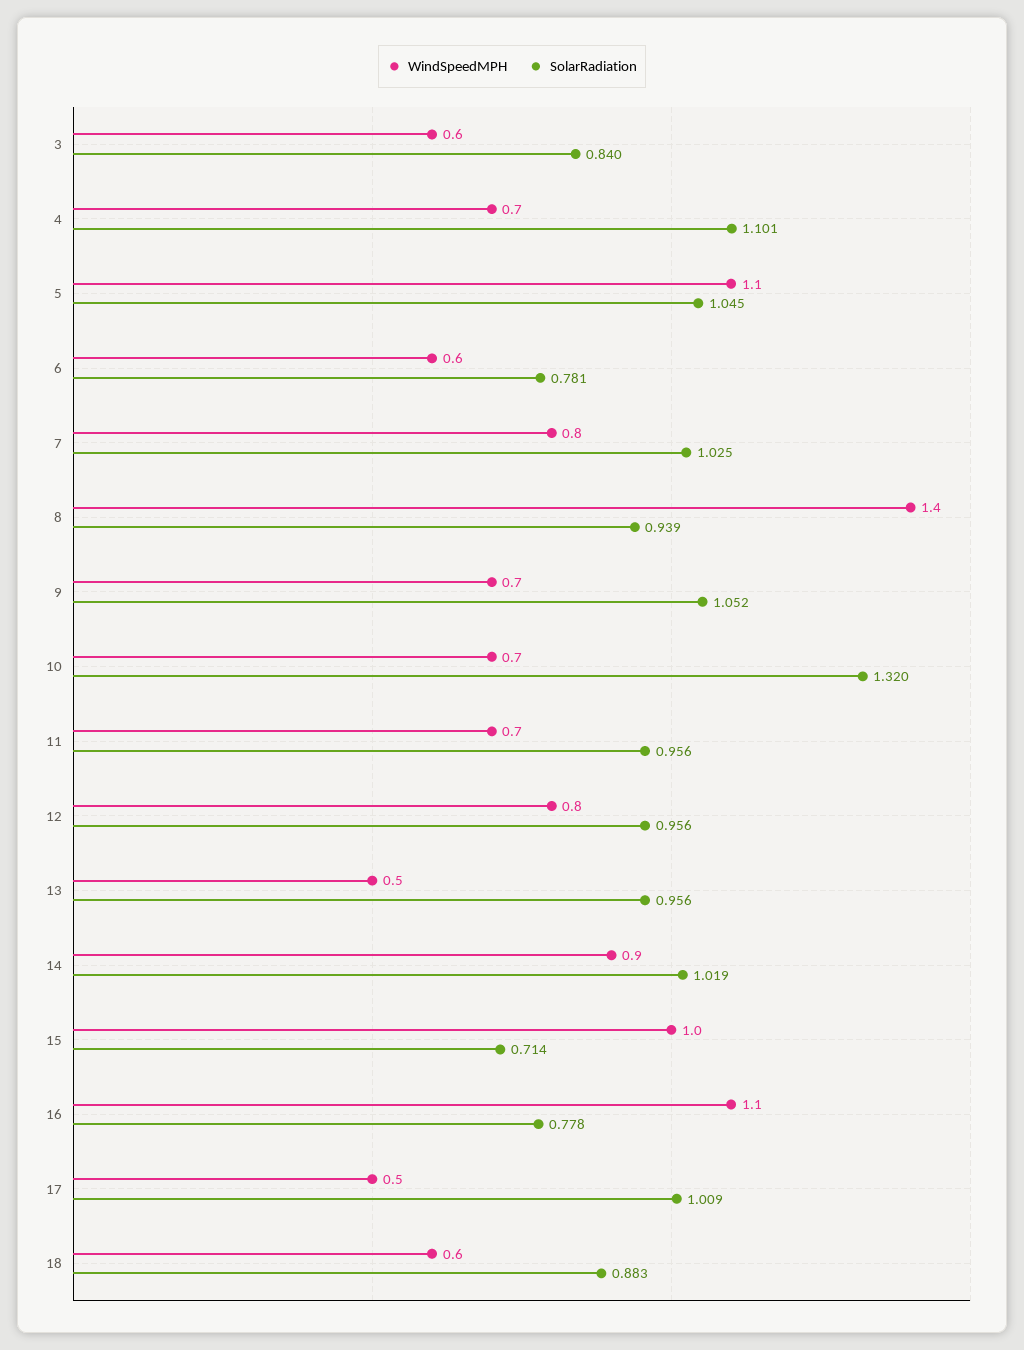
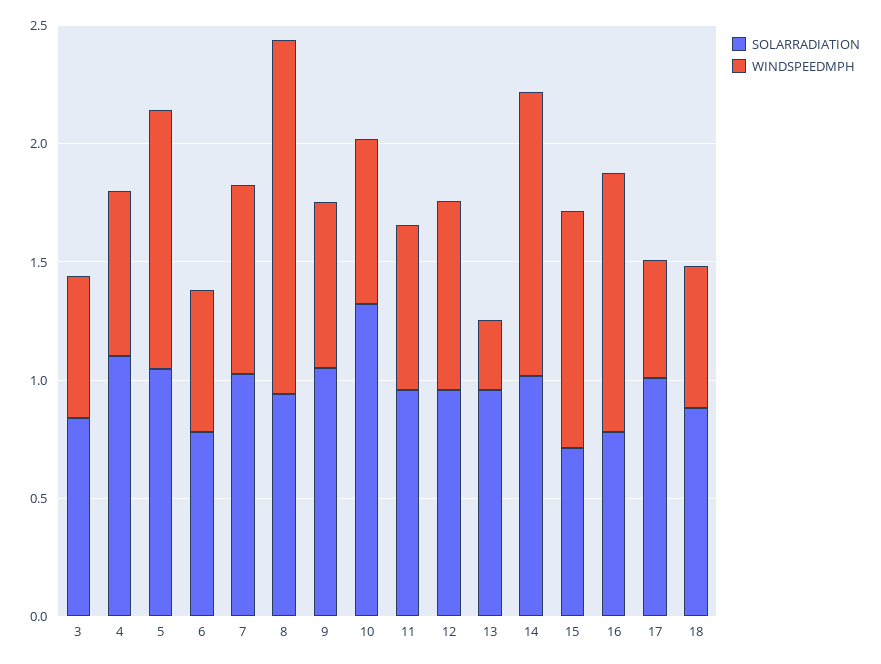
WindSpeedMPH, 8: 1.4 -> 1.5
WindSpeedMPH, 13: 0.5 -> 0.3
WindSpeedMPH, 14: 0.9 -> 1.2

